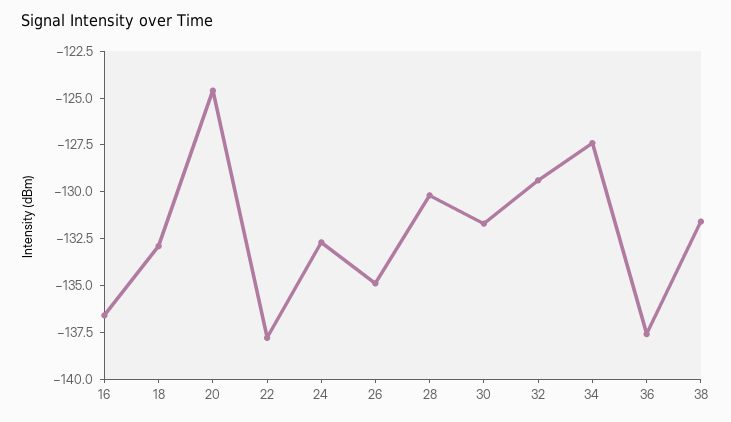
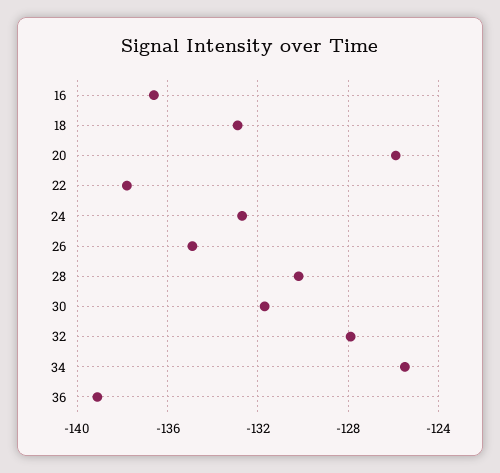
20: -124.5 -> -126
32: -129.5 -> -128
34: -127.5 -> -125.5
36: -137.5 -> -139
38: -131.5 -> none

